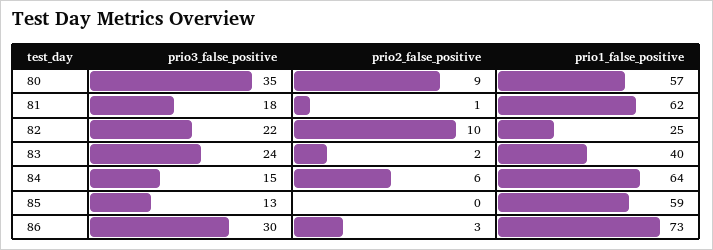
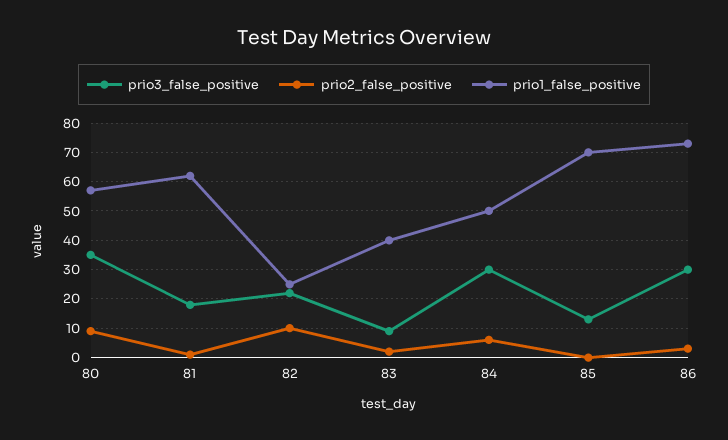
prio3_false_positive, 83: 24 -> 10
prio3_false_positive, 84: 15 -> 30
prio1_false_positive, 84: 64 -> 50
prio1_false_positive, 85: 59 -> 70

